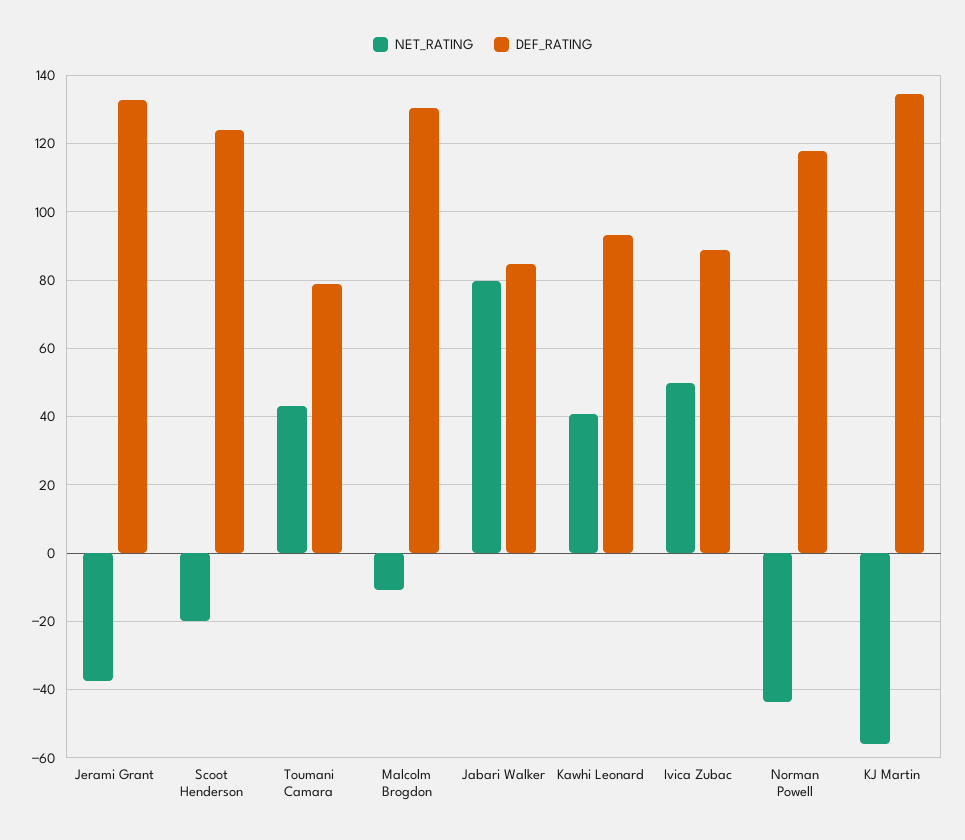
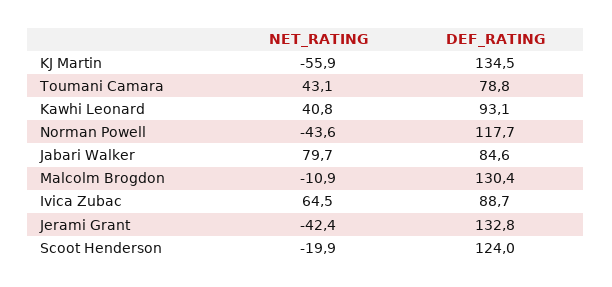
NET_RATING, Jerami Grant: -38 -> -42.4
NET_RATING, Ivica Zubac: 50 -> 64.5

